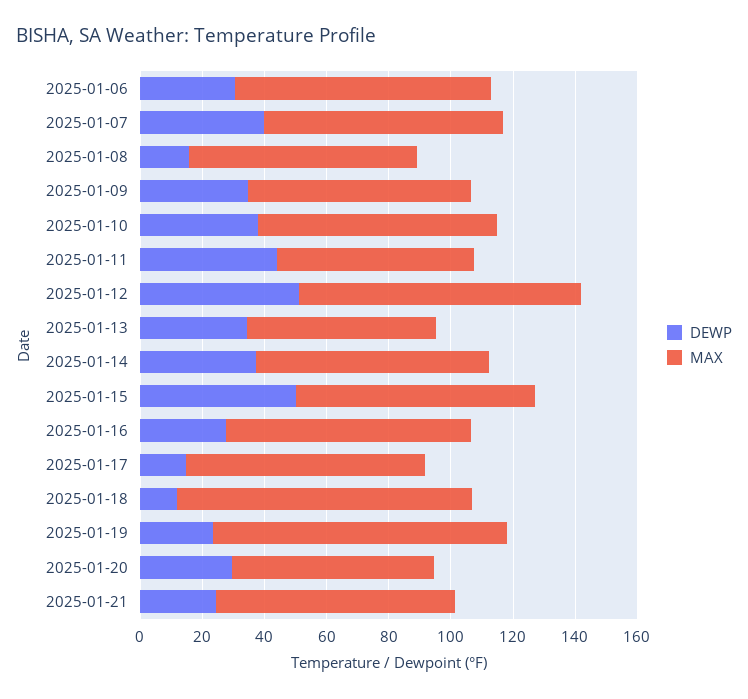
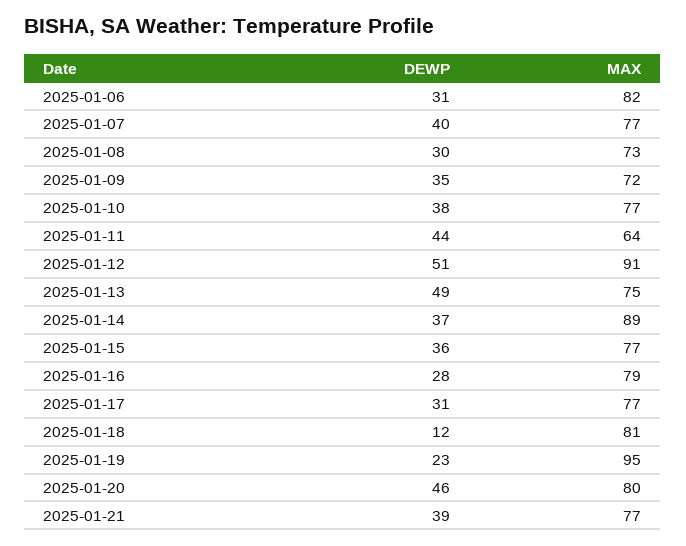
DEWP, 2025-01-08: 15 -> 30
DEWP, 2025-01-13: 35 -> 49
MAX, 2025-01-13: 60 -> 75
MAX, 2025-01-14: 75 -> 89
DEWP, 2025-01-15: 50 -> 36
DEWP, 2025-01-17: 15 -> 31
MAX, 2025-01-18: 95 -> 81
DEWP, 2025-01-20: 30 -> 46
MAX, 2025-01-20: 65 -> 80
DEWP, 2025-01-21: 25 -> 39

